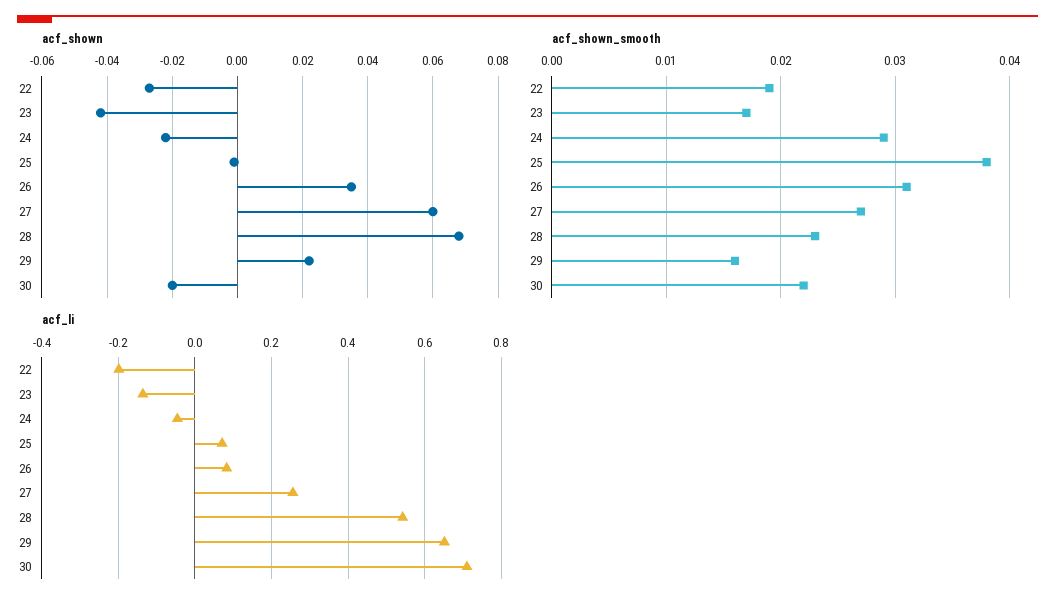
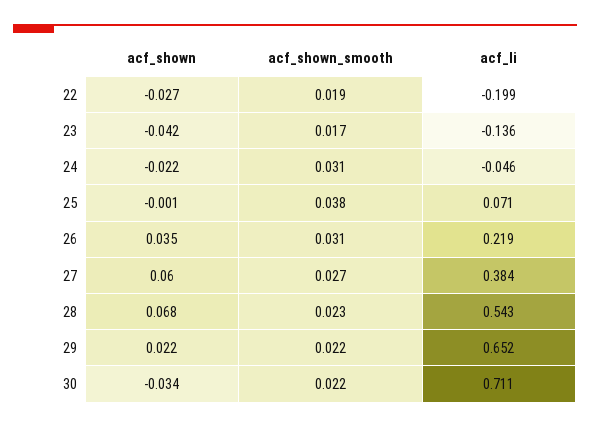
acf_shown, 30: -0.02 -> -0.034
acf_shown_smooth, 24: 0.029 -> 0.031
acf_shown_smooth, 29: 0.016 -> 0.022
acf_li, 26: 0.08 -> 0.219
acf_li, 27: 0.26 -> 0.384

